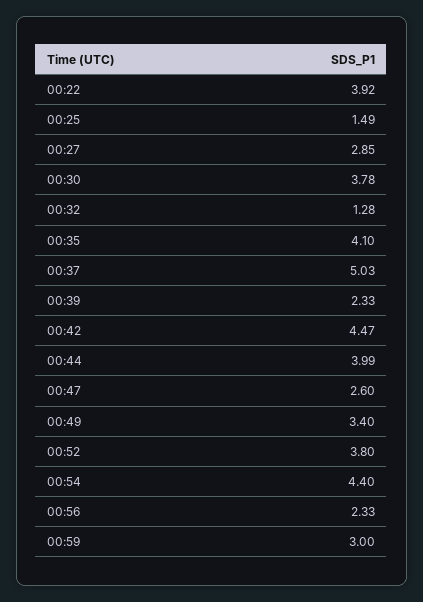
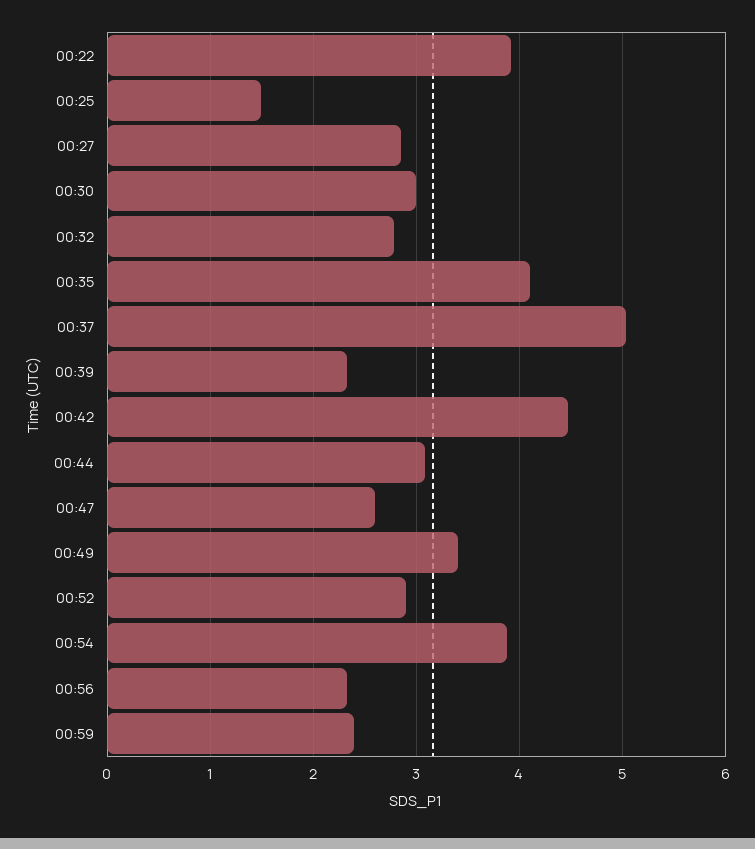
00:30: 3.78 -> 3
00:32: 1.28 -> 2.8
00:44: 3.99 -> 3.1
00:52: 3.8 -> 2.9
00:54: 4.4 -> 3.9
00:59: 3 -> 2.4

